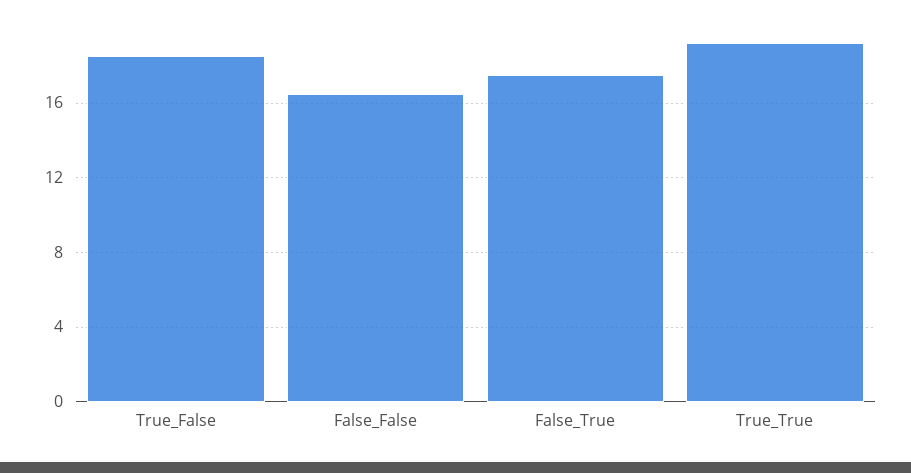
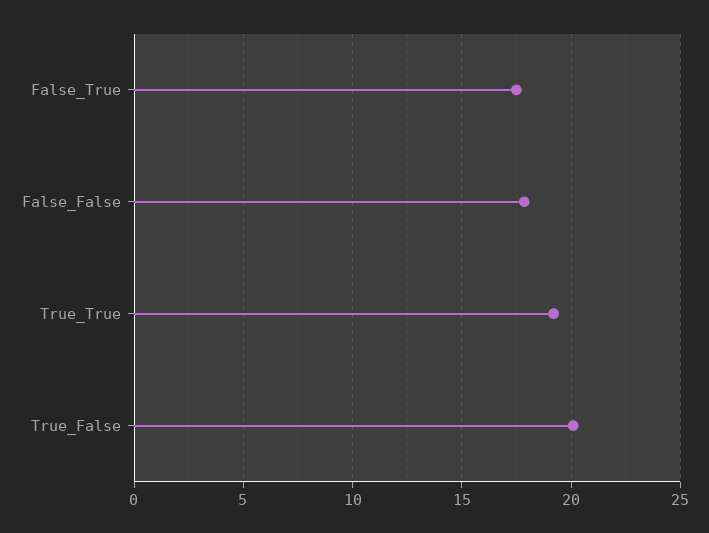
True_False: 18.5 -> 20
False_False: 16.5 -> 18

